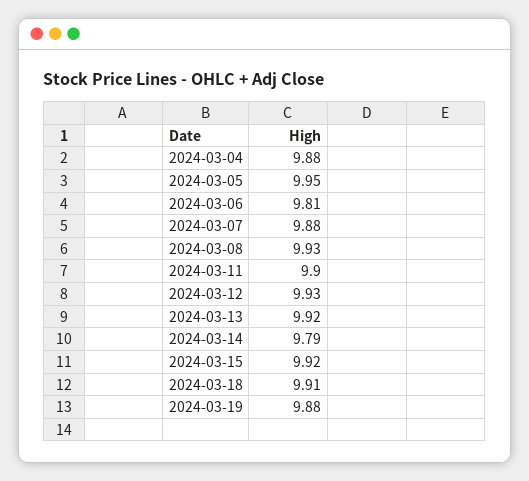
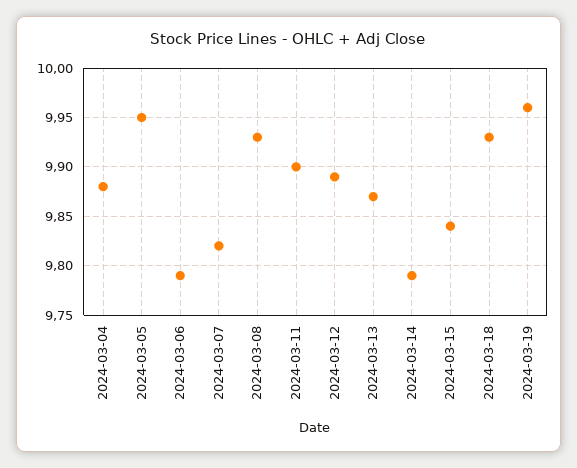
2024-03-06: 9.81 -> 9.79
2024-03-07: 9.88 -> 9.82
2024-03-12: 9.93 -> 9.89
2024-03-13: 9.92 -> 9.87
2024-03-15: 9.92 -> 9.84
2024-03-18: 9.91 -> 9.93
2024-03-19: 9.88 -> 9.96

